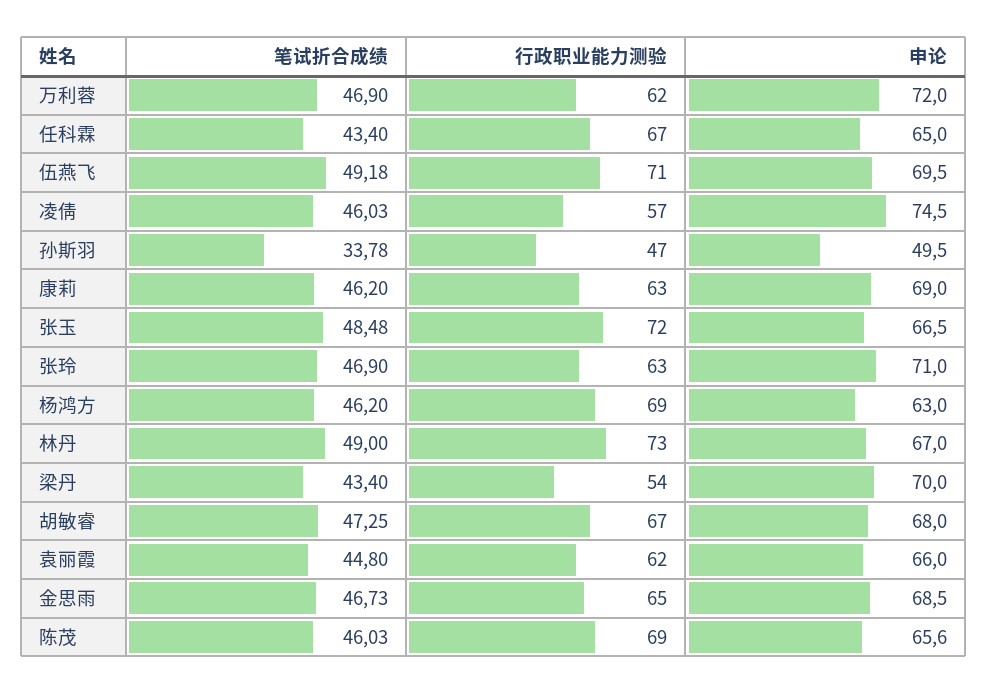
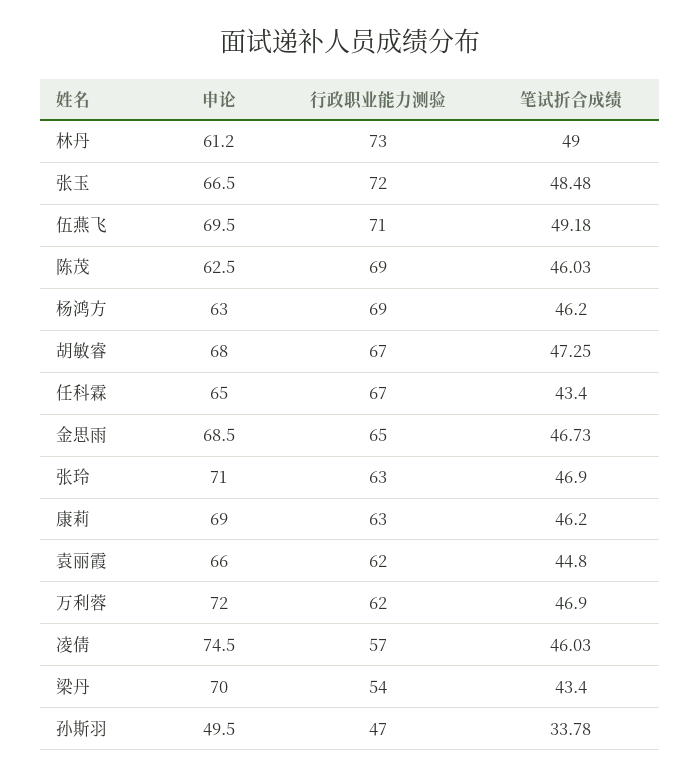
申论, 林丹: 67 -> 61.2
申论, 陈茂: 65.6 -> 62.5

